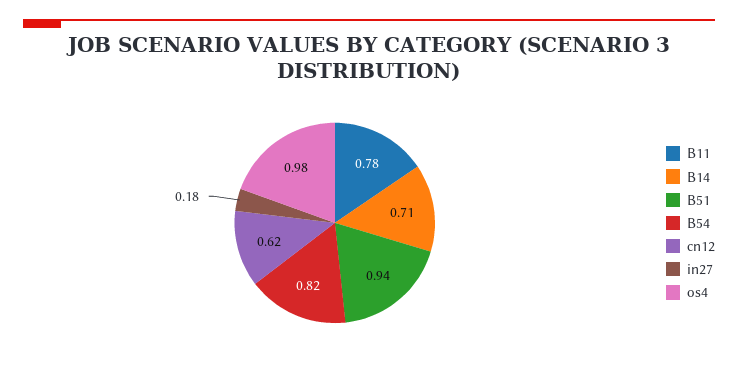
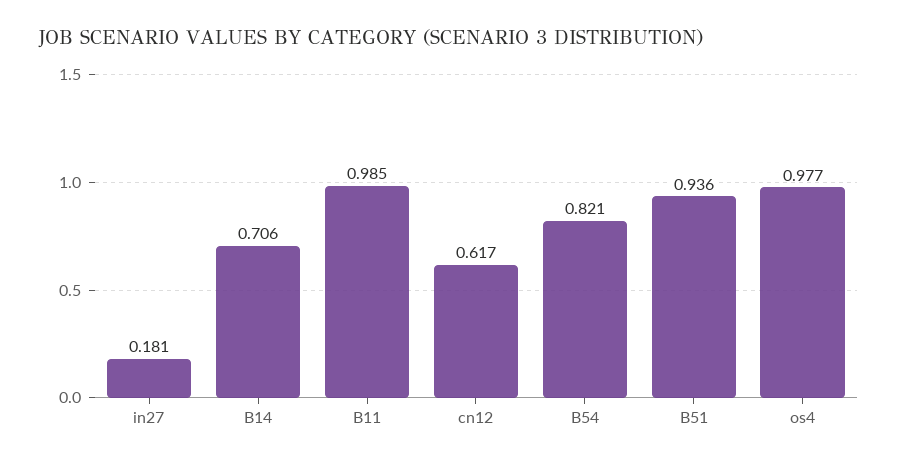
B11: 0.78 -> 0.985

